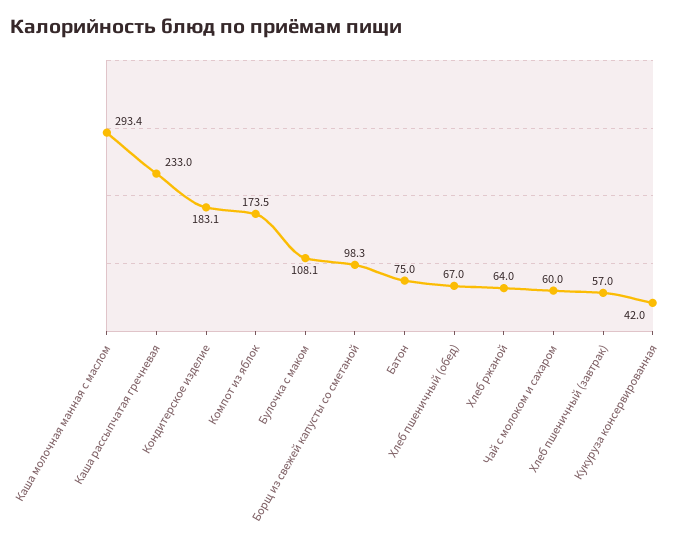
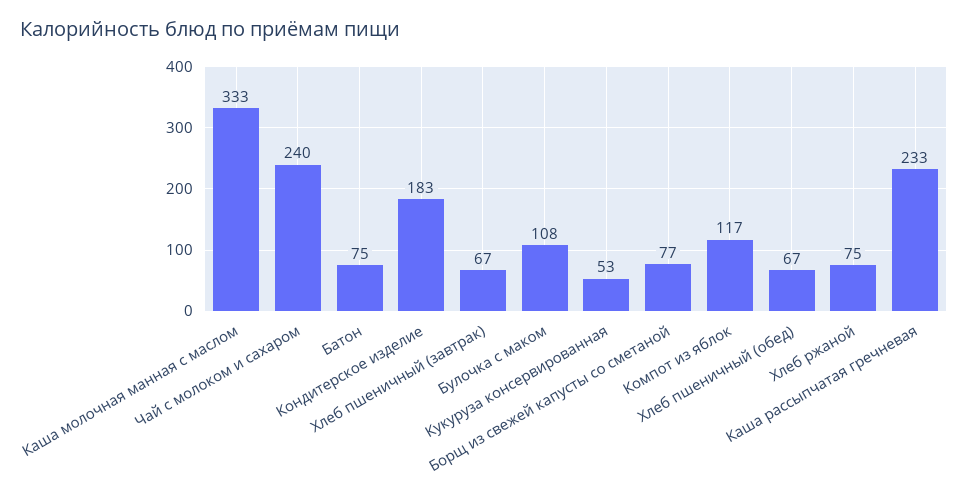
Каша молочная манная с маслом: 293.4 -> 333
Компот из яблок: 173.5 -> 117
Борщ из свежей капусты со сметаной: 98.3 -> 77
Хлеб ржаной: 64 -> 75
Чай с молоком и сахаром: 60 -> 240
Хлеб пшеничный (завтрак): 57 -> 67
Кукуруза консервированная: 42 -> 53

